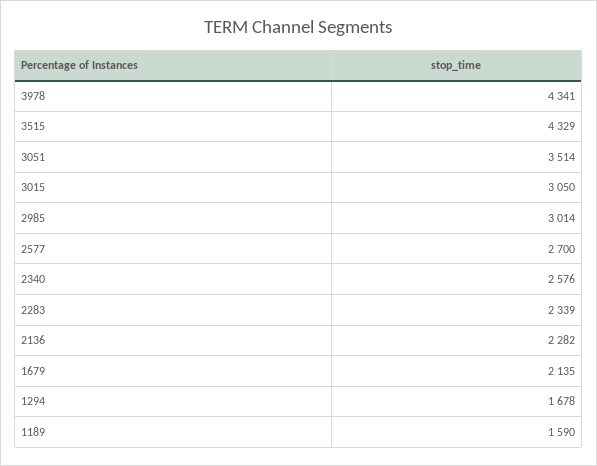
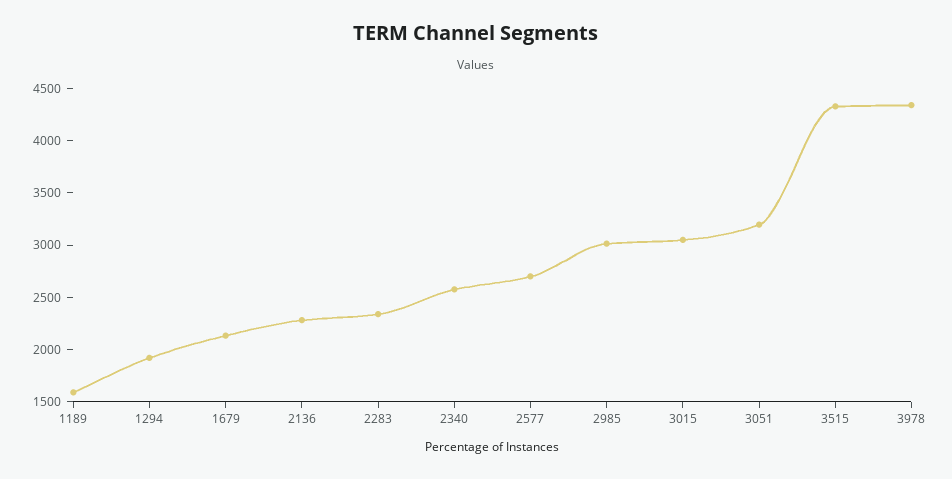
3051: 3514 -> 3200
1294: 1678 -> 1900

